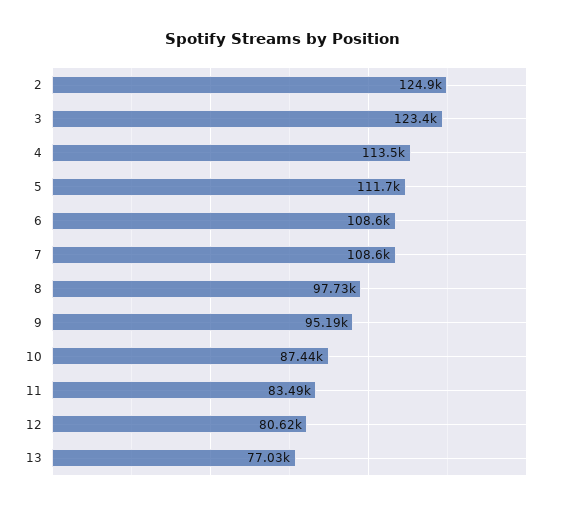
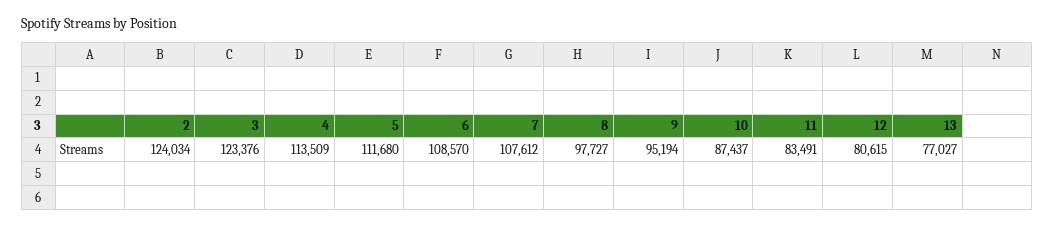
2: 124900 -> 124034
7: 108600 -> 107612

